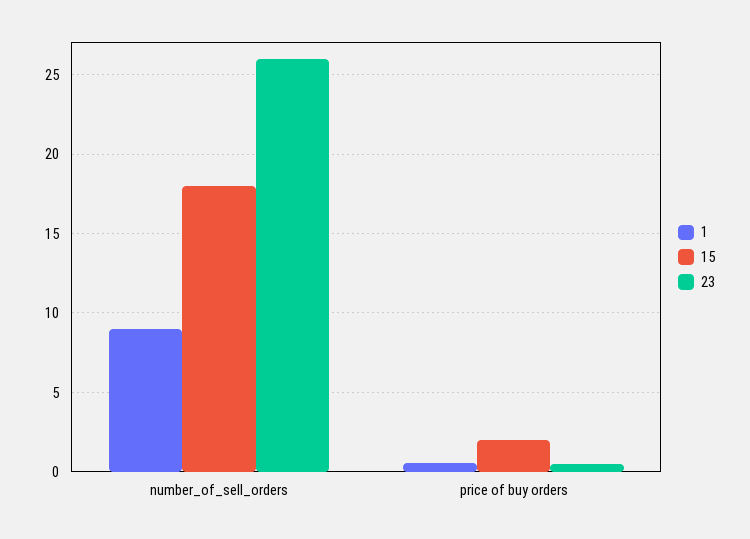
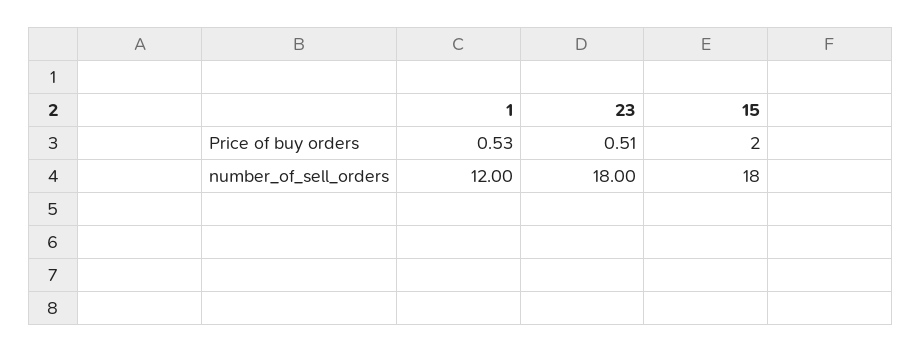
1, number_of_sell_orders: 9 -> 12
23, number_of_sell_orders: 26 -> 18

